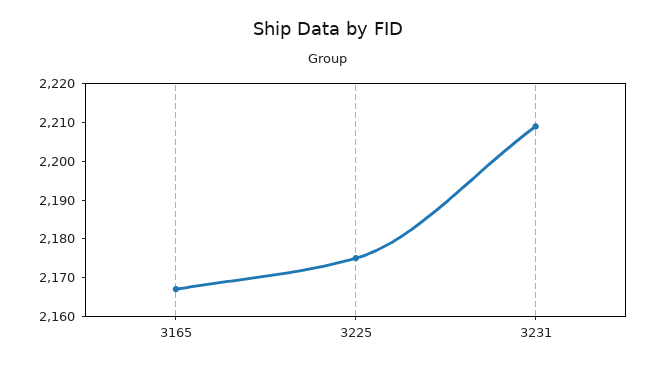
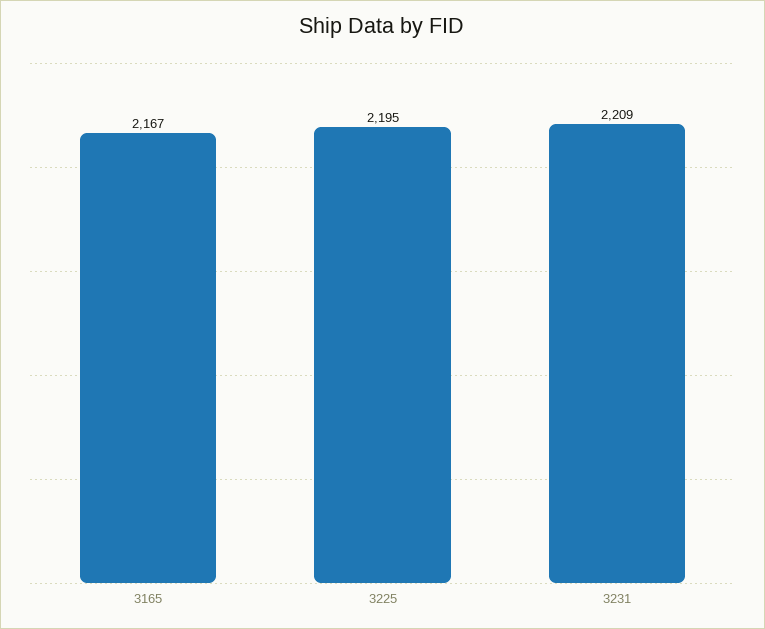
3225: 2175 -> 2195

